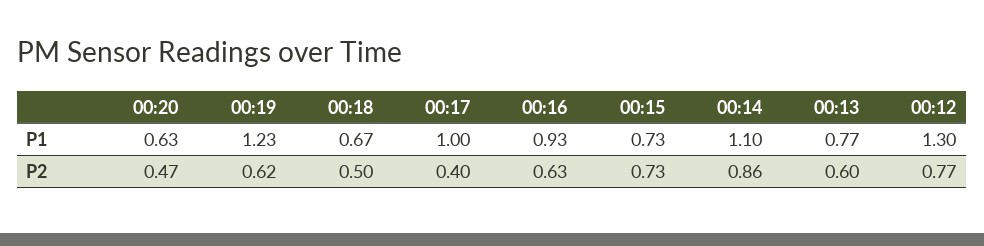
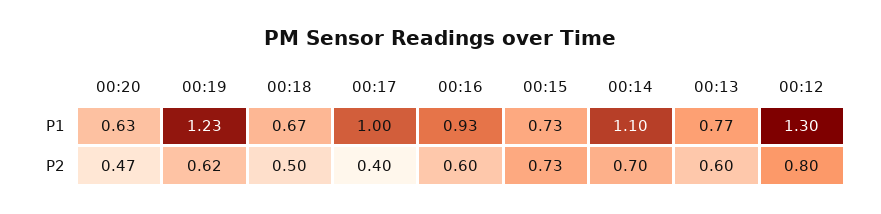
00:16, P2: 0.63 -> 0.6
00:14, P2: 0.86 -> 0.7
00:12, P2: 0.77 -> 0.8

